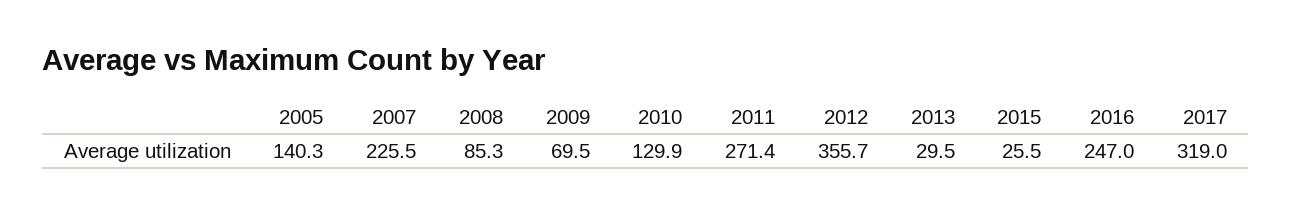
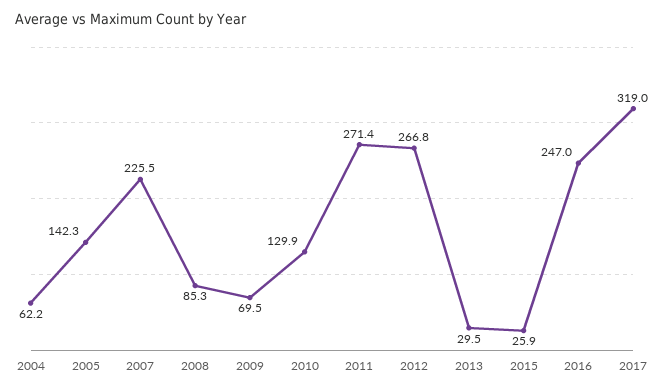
2005: 140.3 -> 142.3
2012: 355.7 -> 266.8
2015: 25.5 -> 25.9
2004: none -> 62.2

